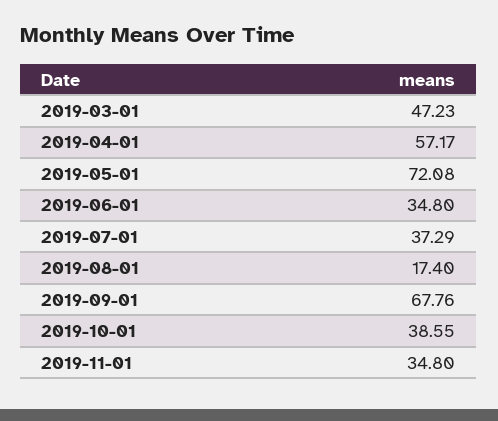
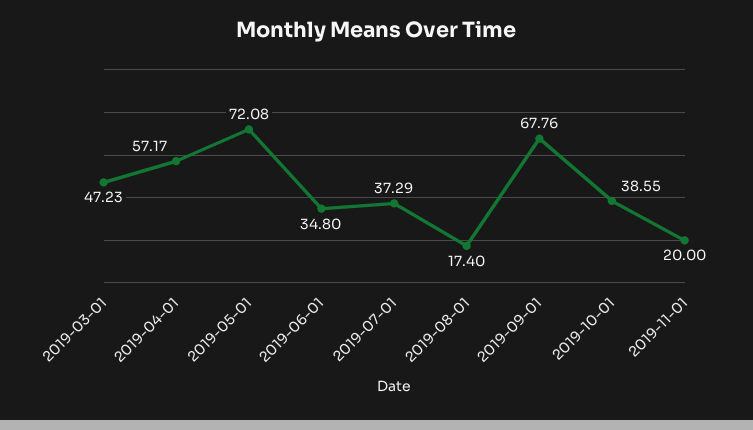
2019-11-01: 34.8 -> 20

